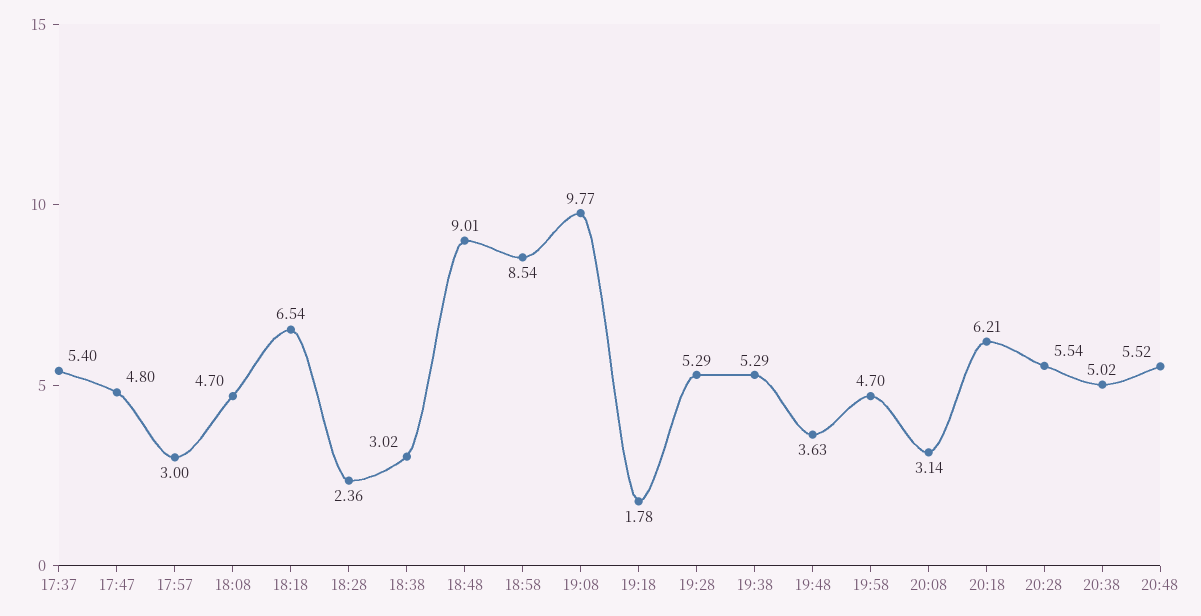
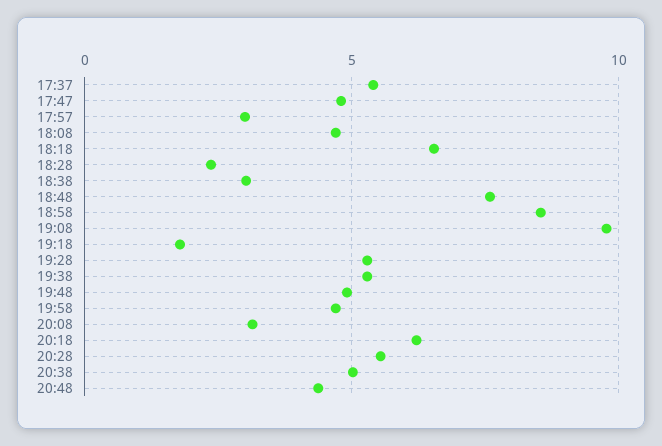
18:48: 9.01 -> 7.5
19:48: 3.63 -> 5
20:48: 5.52 -> 4.5

